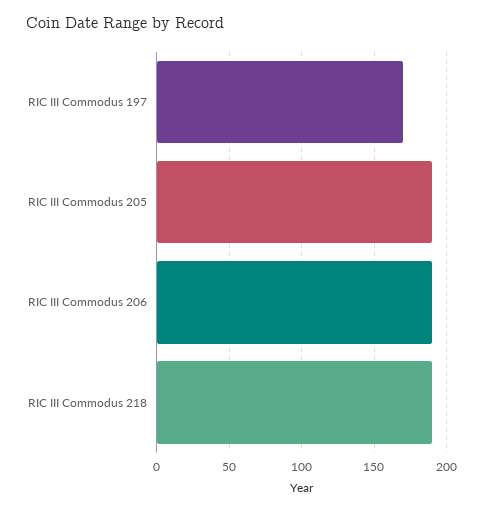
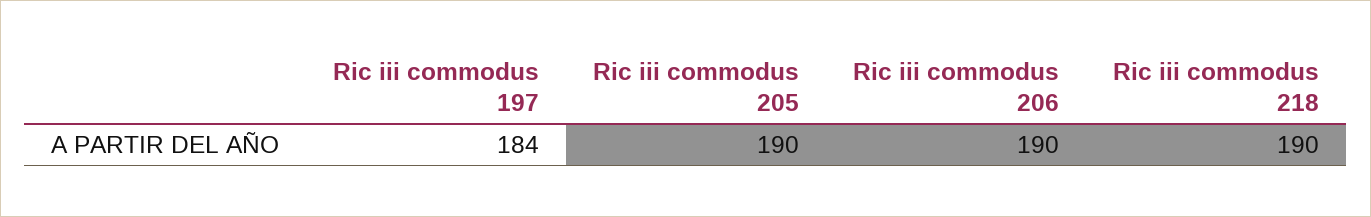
RIC III Commodus 197: 170 -> 184

